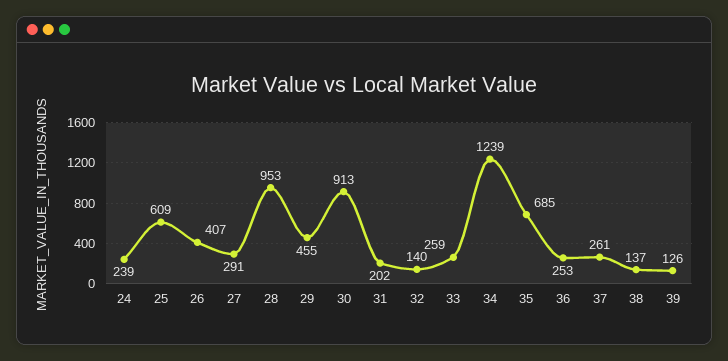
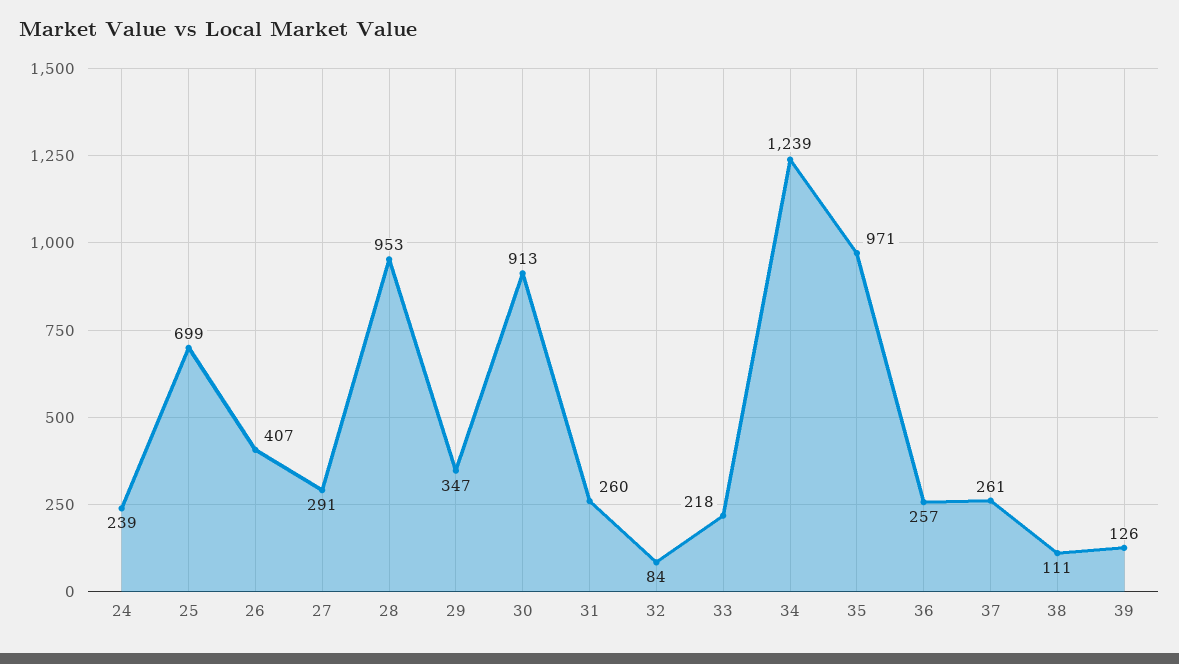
25: 609 -> 699
29: 455 -> 347
31: 202 -> 260
32: 140 -> 84
33: 259 -> 218
35: 685 -> 971
36: 253 -> 257
38: 137 -> 111

